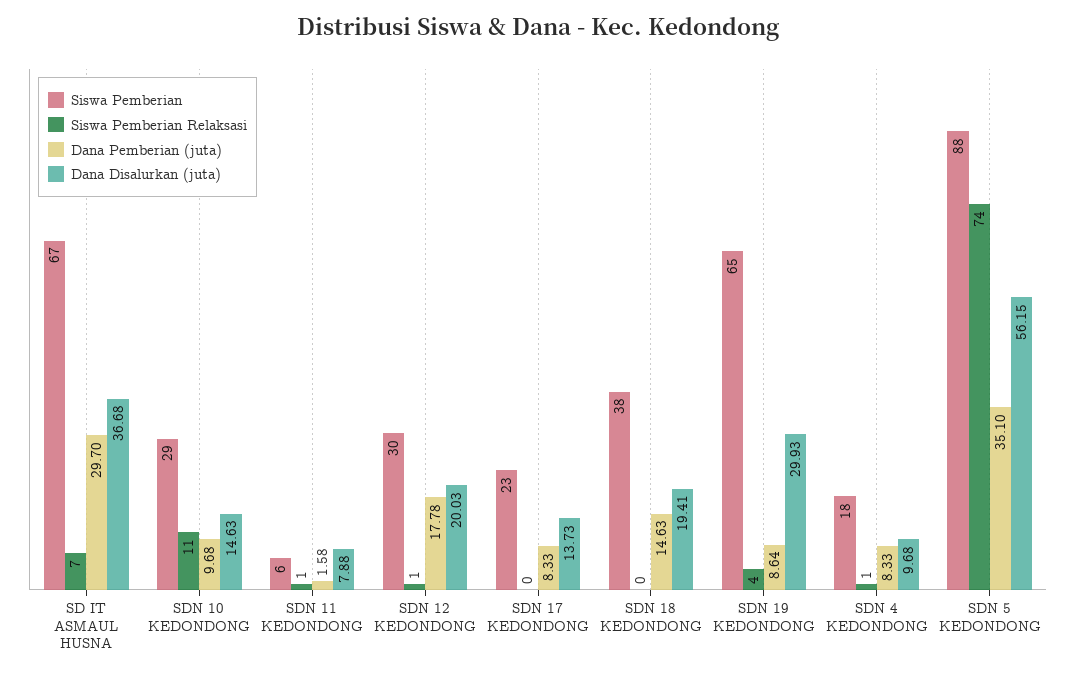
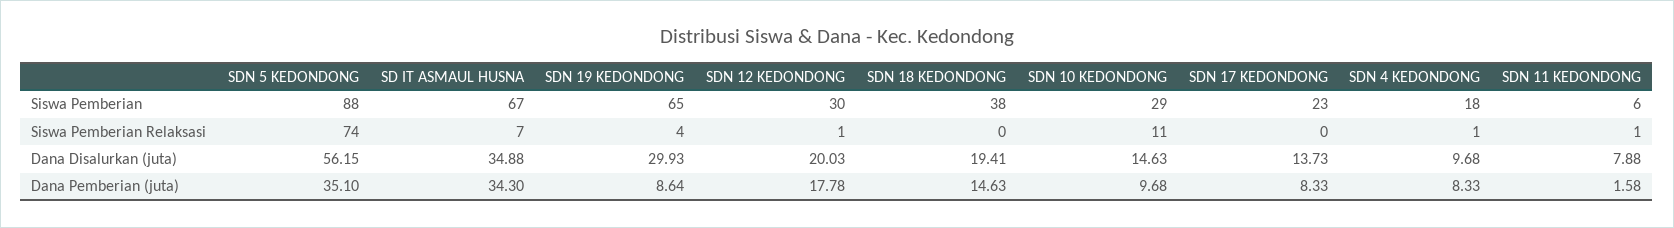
Dana Pemberian (juta), SD IT ASMAUL HUSNA: 29.7 -> 34.3
Dana Disalurkan (juta), SD IT ASMAUL HUSNA: 36.68 -> 34.88

